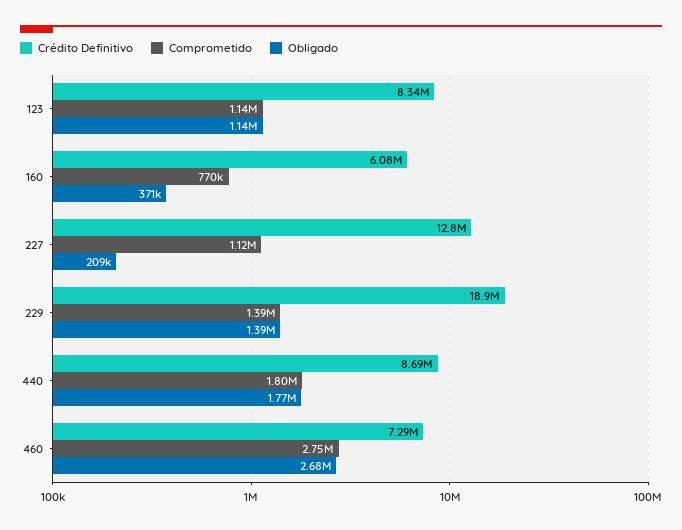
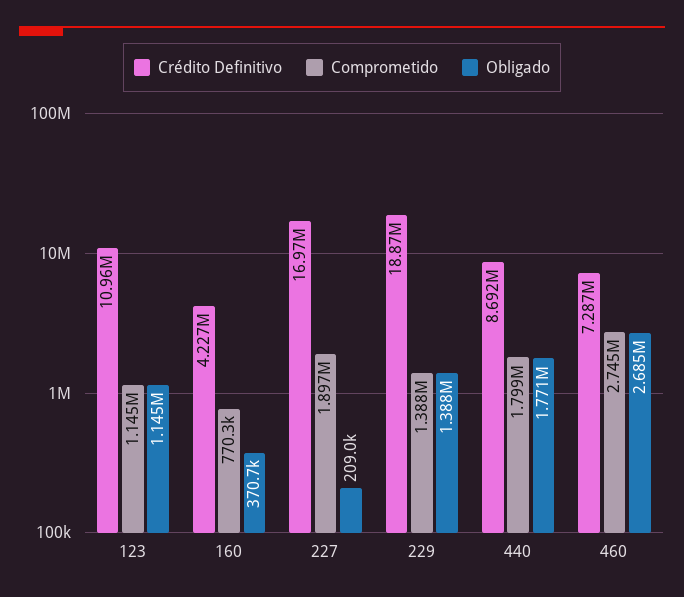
Crédito Definitivo, 123: 8340000 -> 10960000
Crédito Definitivo, 160: 6080000 -> 4227000
Crédito Definitivo, 227: 12800000 -> 16970000
Comprometido, 227: 1120000 -> 1897000

